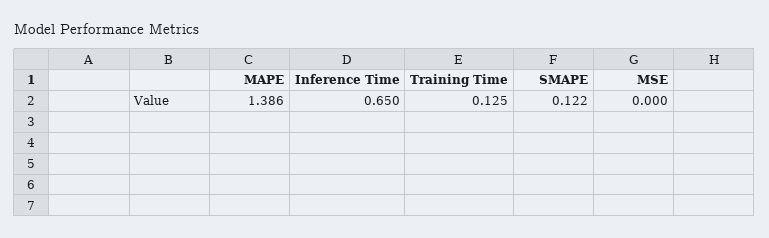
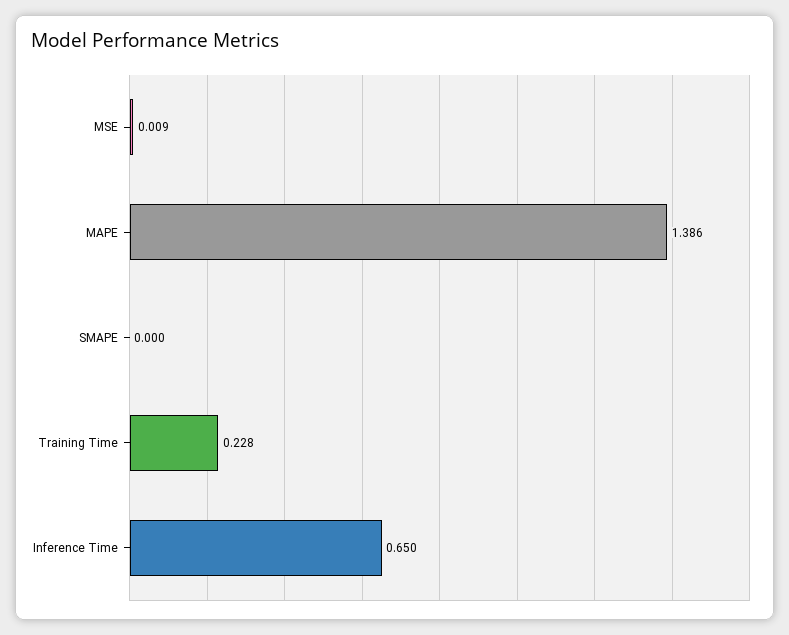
Training Time: 0.125 -> 0.228
SMAPE: 0.122 -> 0
MSE: 0 -> 0.009

